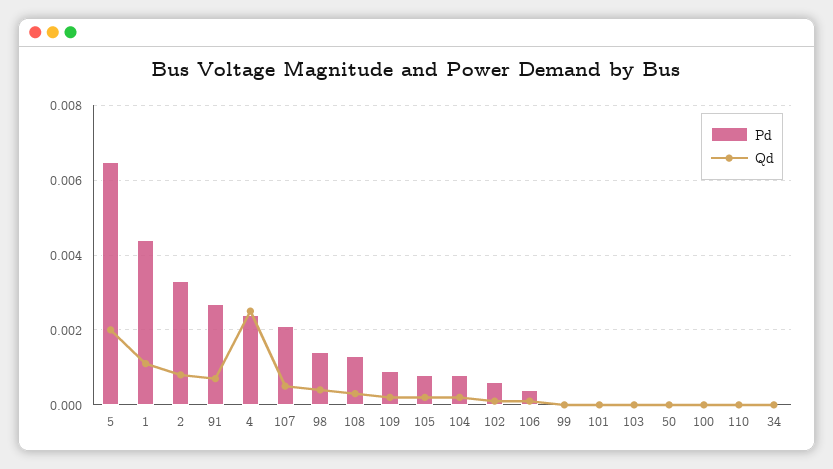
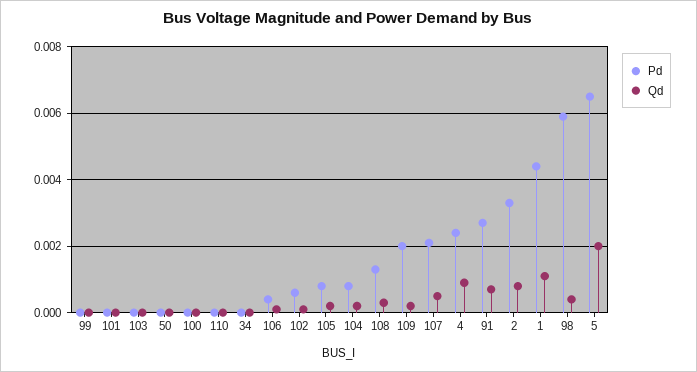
Qd, 4: 0.0025 -> 0.001
Pd, 98: 0.0015 -> 0.006
Pd, 109: 0.001 -> 0.002

